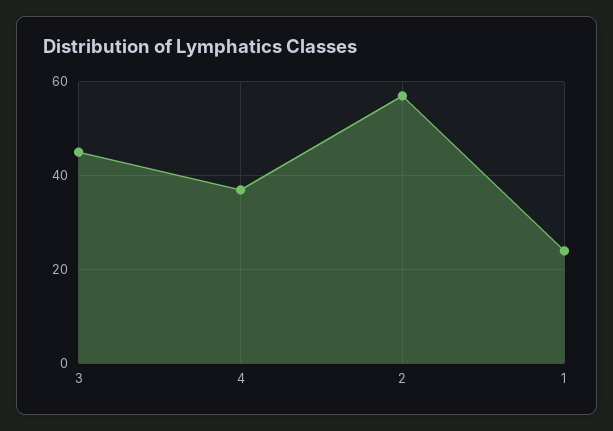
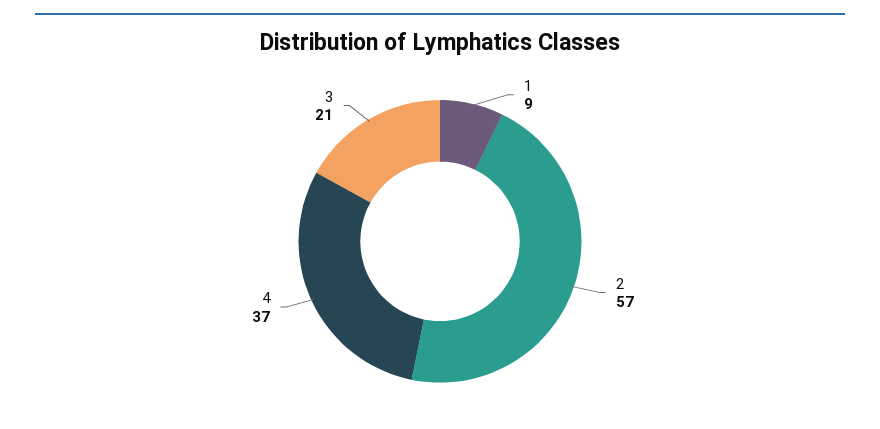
3: 45 -> 21
1: 25 -> 9

